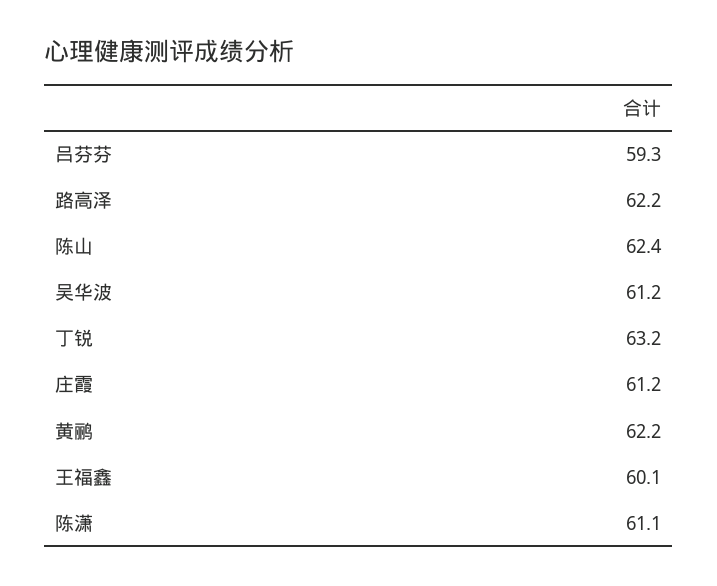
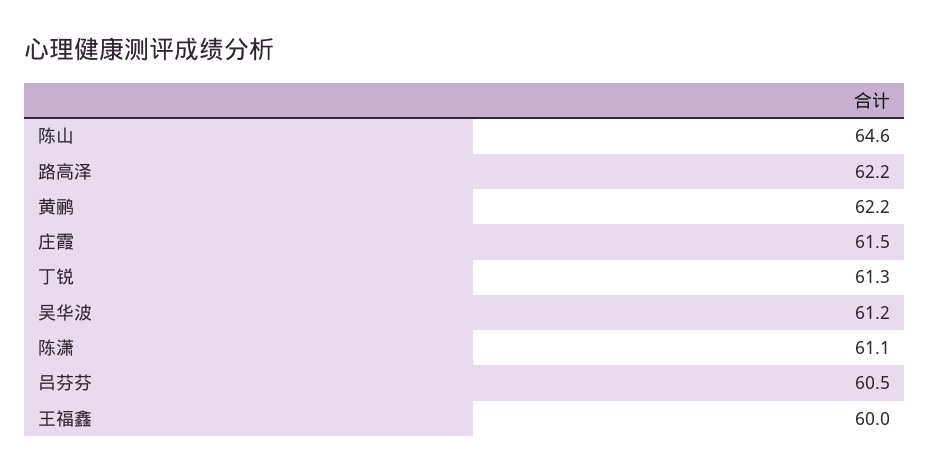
吕芬芬: 59.3 -> 60.5
陈山: 62.4 -> 64.6
丁锐: 63.2 -> 61.3
庄霞: 61.2 -> 61.5
王福鑫: 60.1 -> 60

